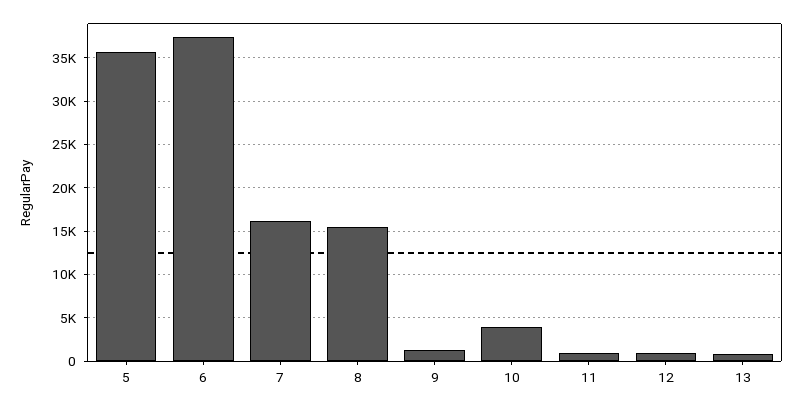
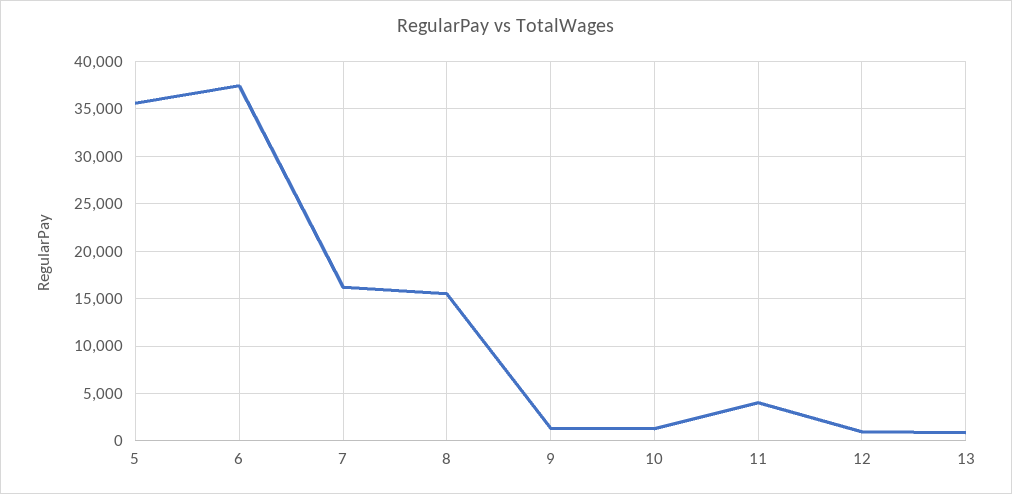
10: 4000 -> 1000
11: 1000 -> 4000

